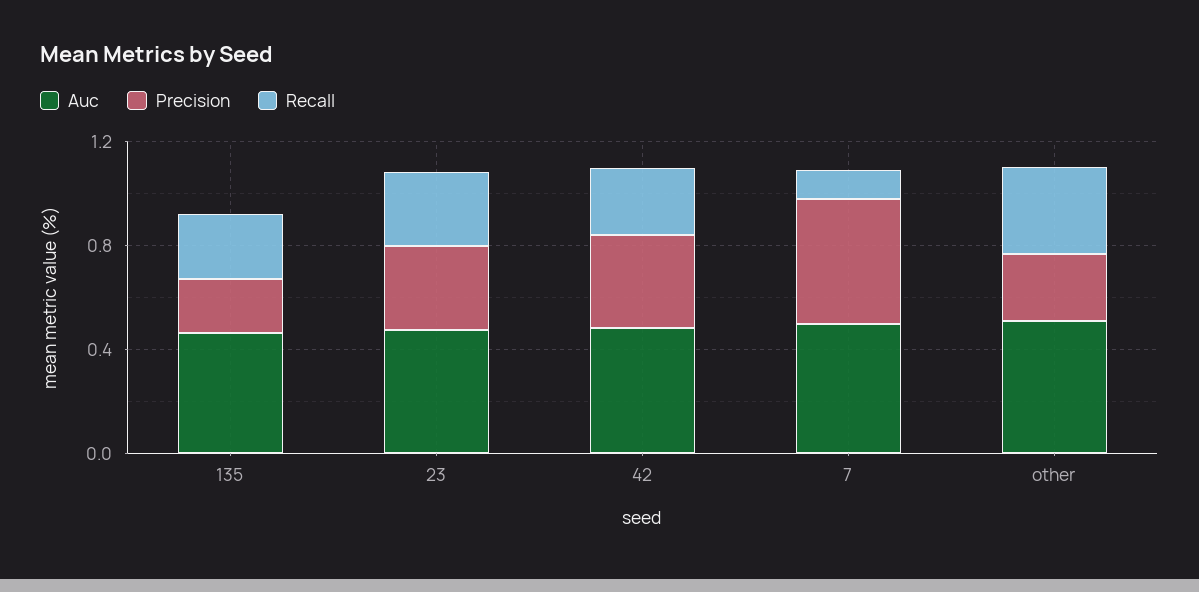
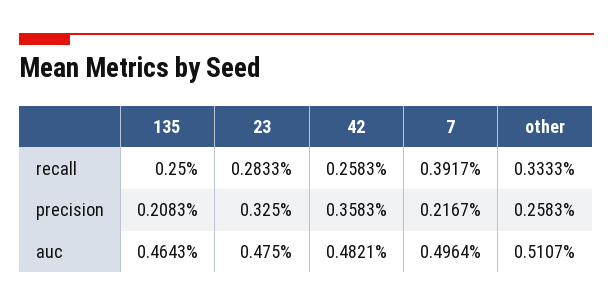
Precision, 7: 0.5 -> 0.2167
Recall, 7: 0.1 -> 0.3917

